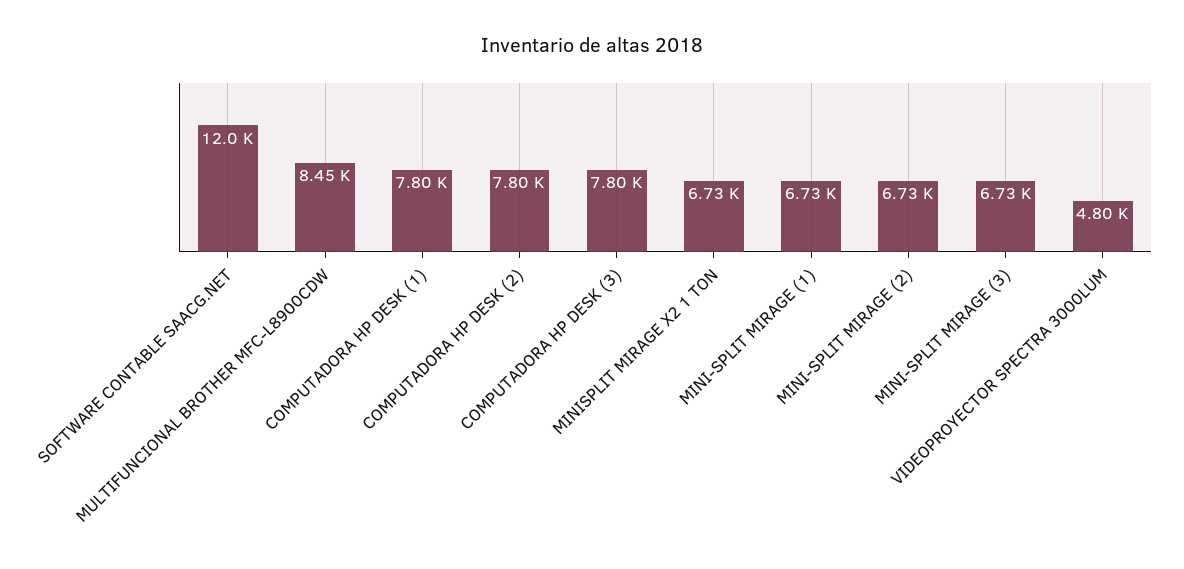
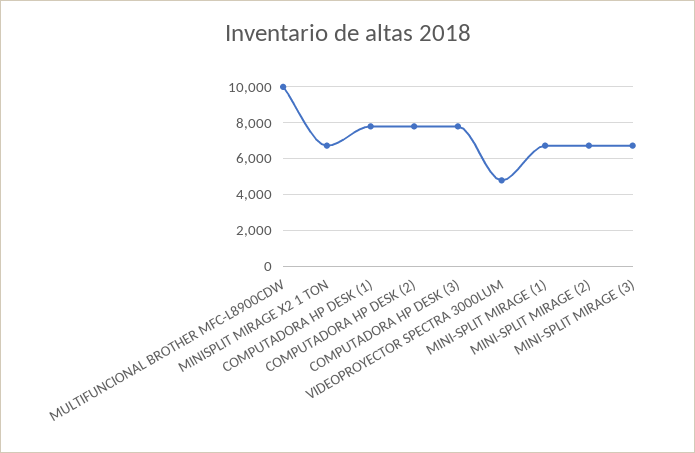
SOFTWARE CONTABLE SAACG.NET: 12000 -> none
MULTIFUNCIONAL BROTHER MFC-L8900CDW: 8450 -> 10000

